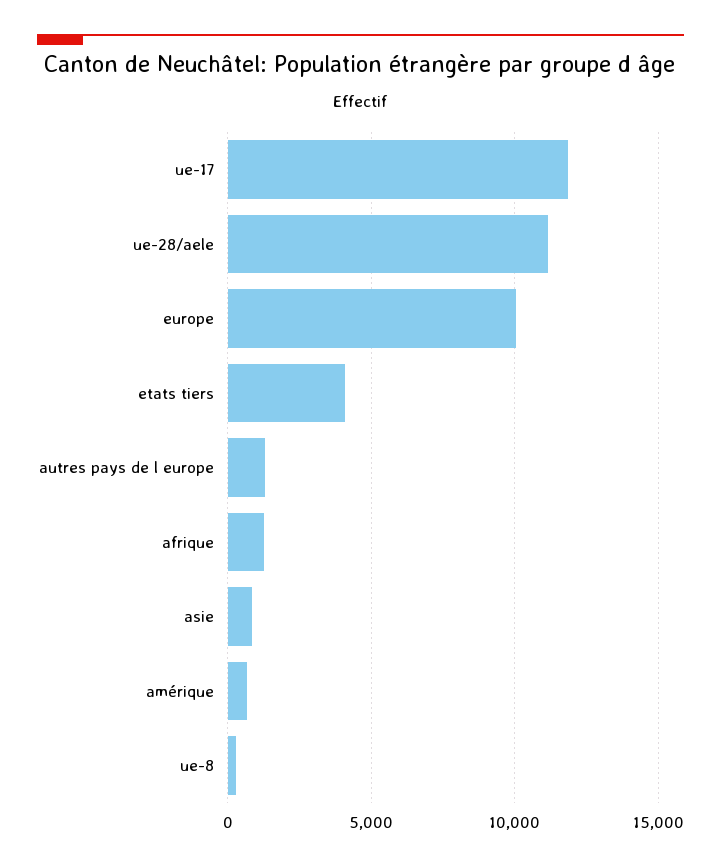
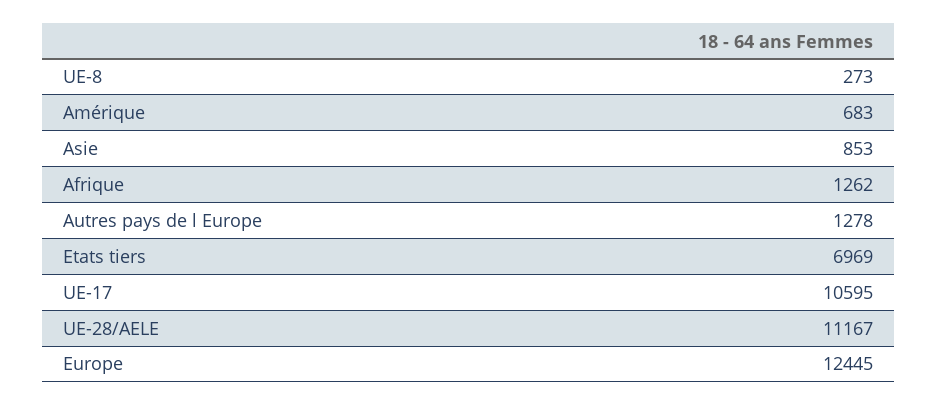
ue-17: 12000 -> 10595
europe: 10000 -> 12445
etats tiers: 4000 -> 6969

